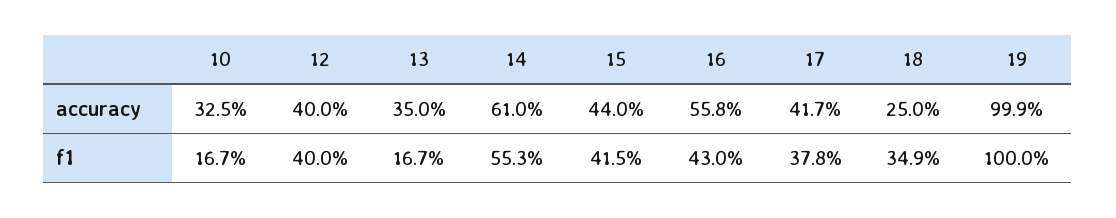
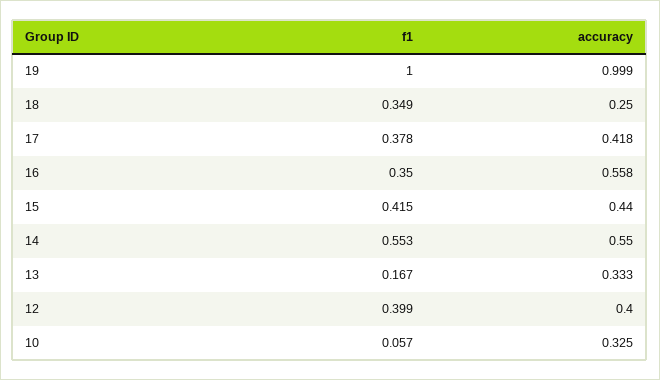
13, accuracy: 0.35 -> 0.333
14, accuracy: 0.61 -> 0.55
17, accuracy: 0.417 -> 0.418
10, f1: 0.167 -> 0.057
12, f1: 0.4 -> 0.399
16, f1: 0.43 -> 0.35

